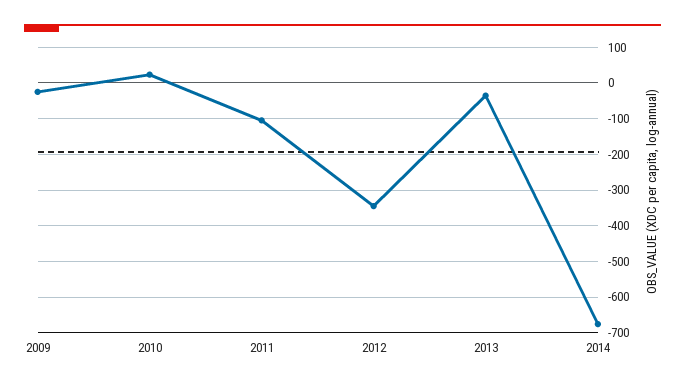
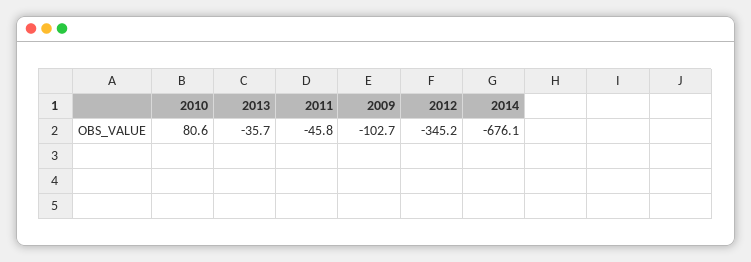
2009: -20 -> -102.7
2010: 20 -> 80.6
2011: -100 -> -45.8

